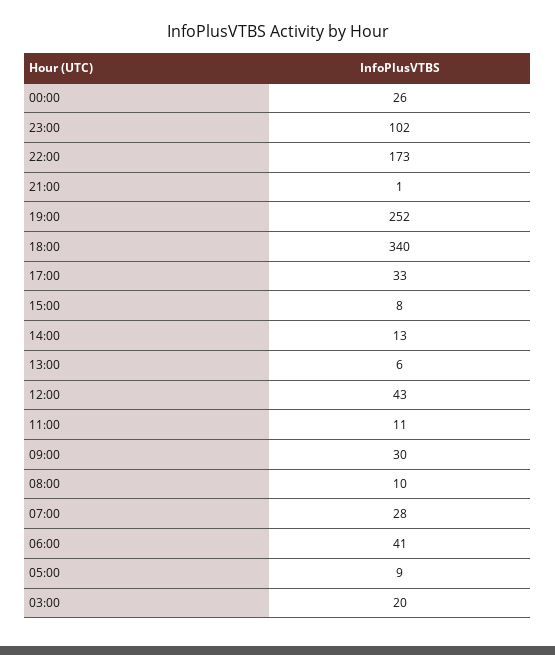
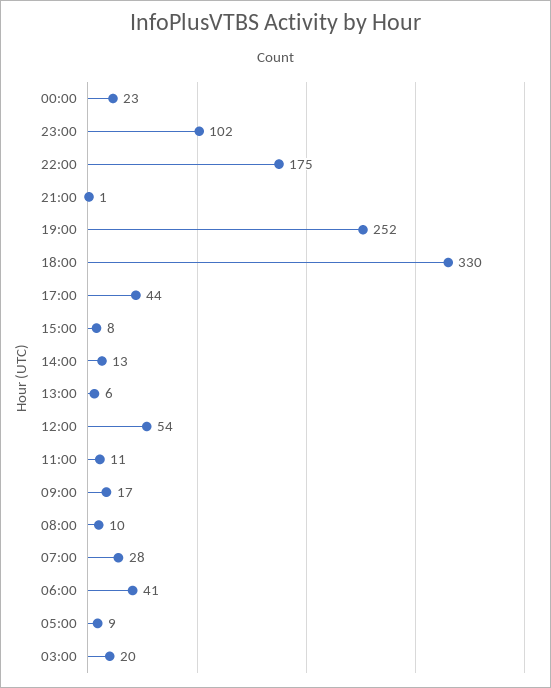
00:00: 26 -> 23
22:00: 173 -> 175
18:00: 340 -> 330
17:00: 33 -> 44
12:00: 43 -> 54
09:00: 30 -> 17

